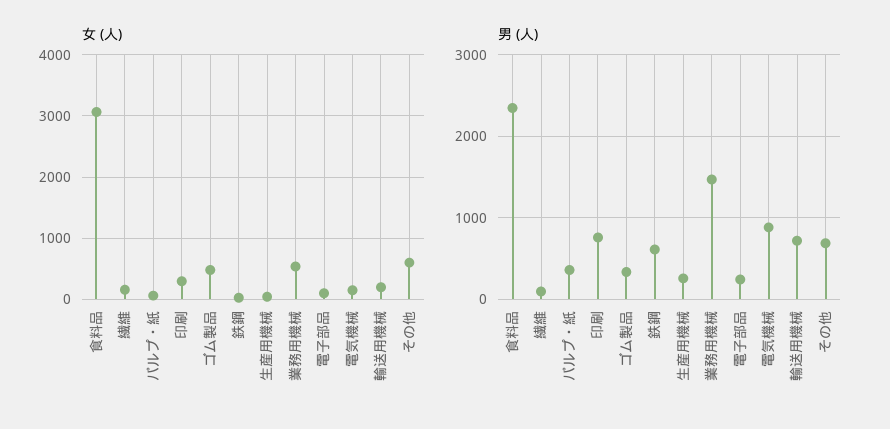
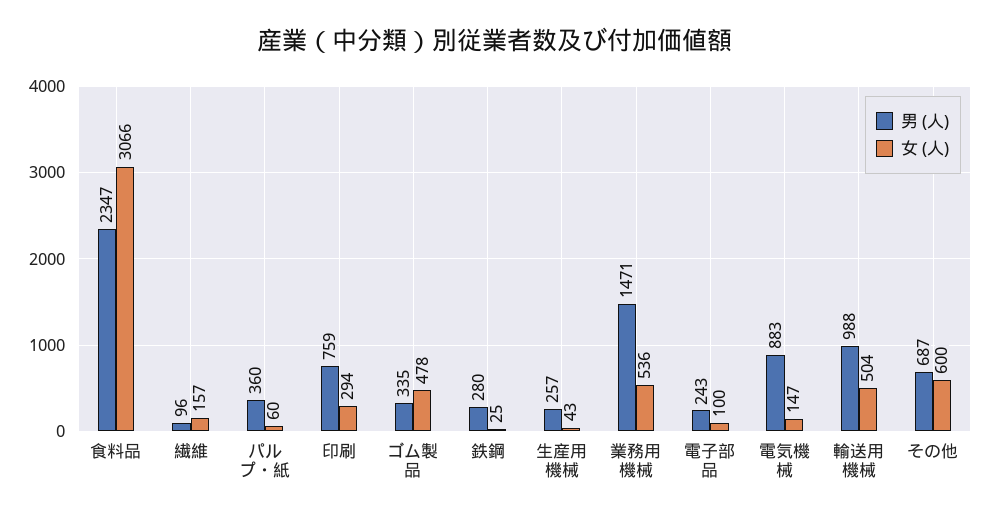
女 (人), 輸送用機械: 200 -> 504
男 (人), 鉄鋼: 600 -> 280
男 (人), 輸送用機械: 700 -> 988

